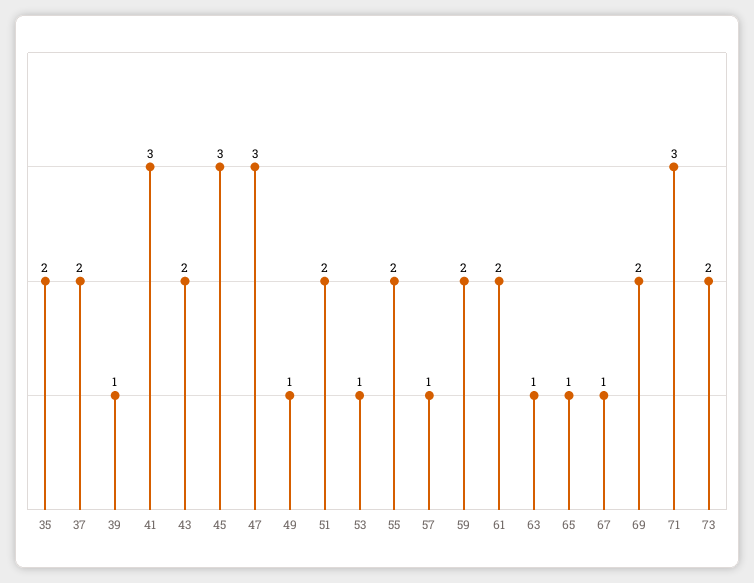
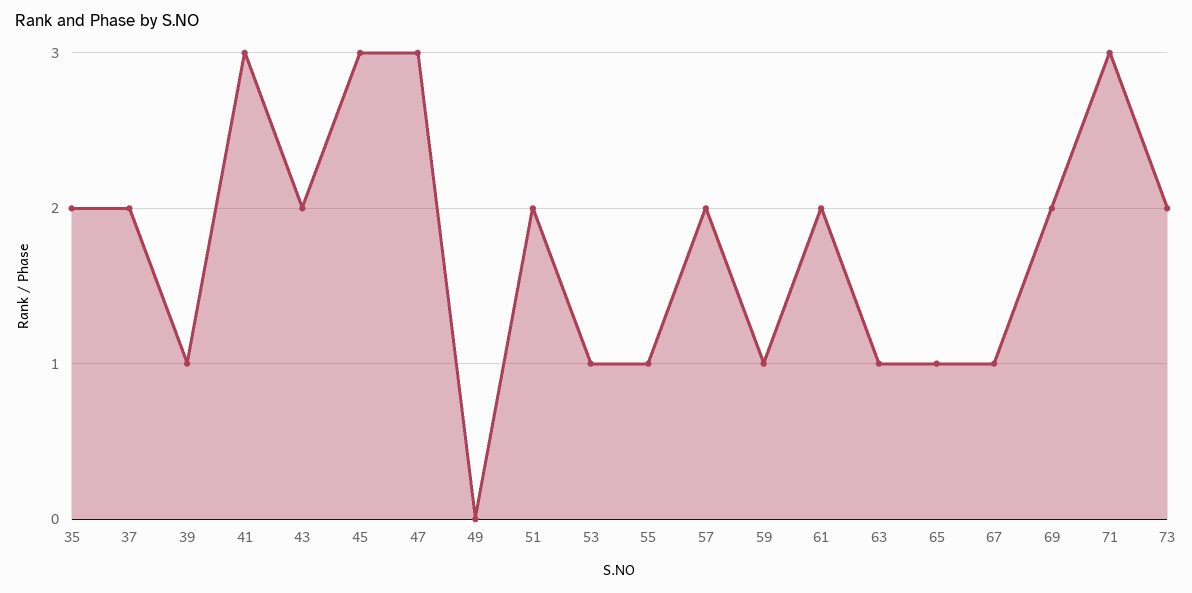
49: 1 -> 0
55: 2 -> 1
57: 1 -> 2
59: 2 -> 1

